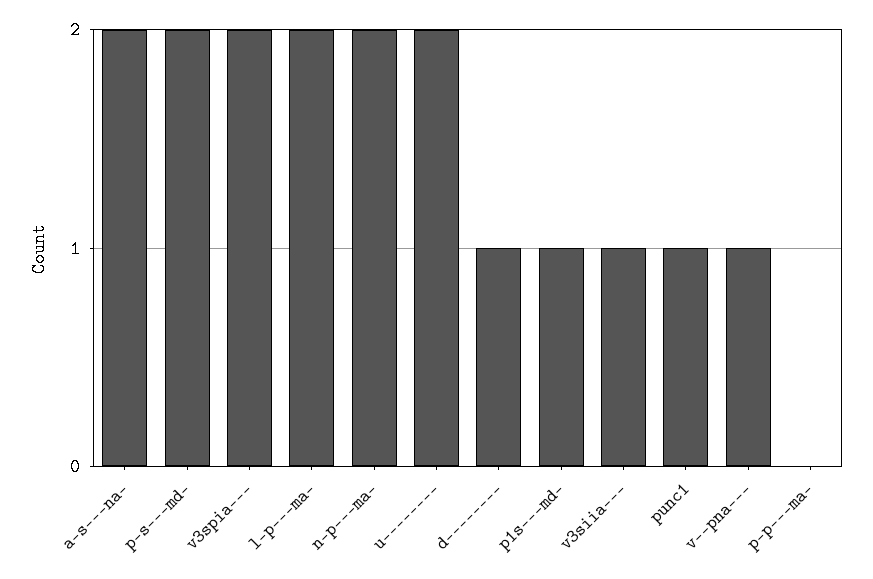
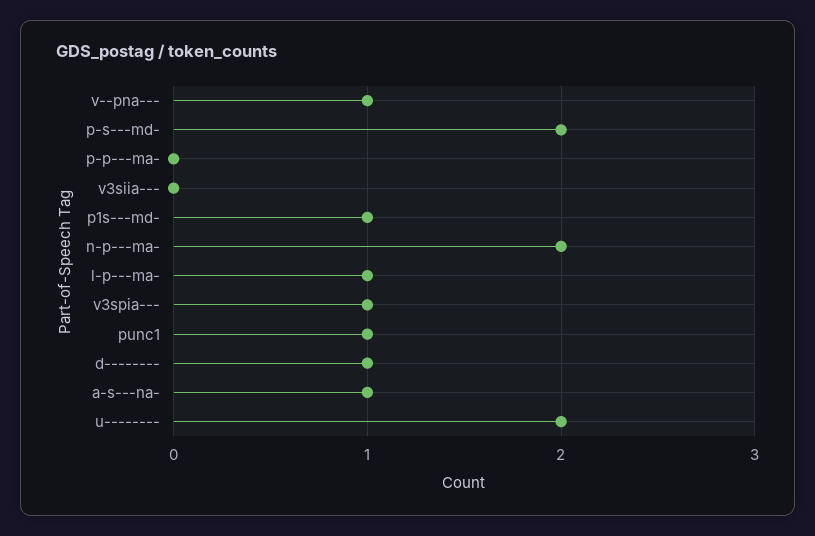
a-s---na-: 2 -> 1
v3spia---: 2 -> 1
l-p---ma-: 2 -> 1
v3siia---: 1 -> 0

